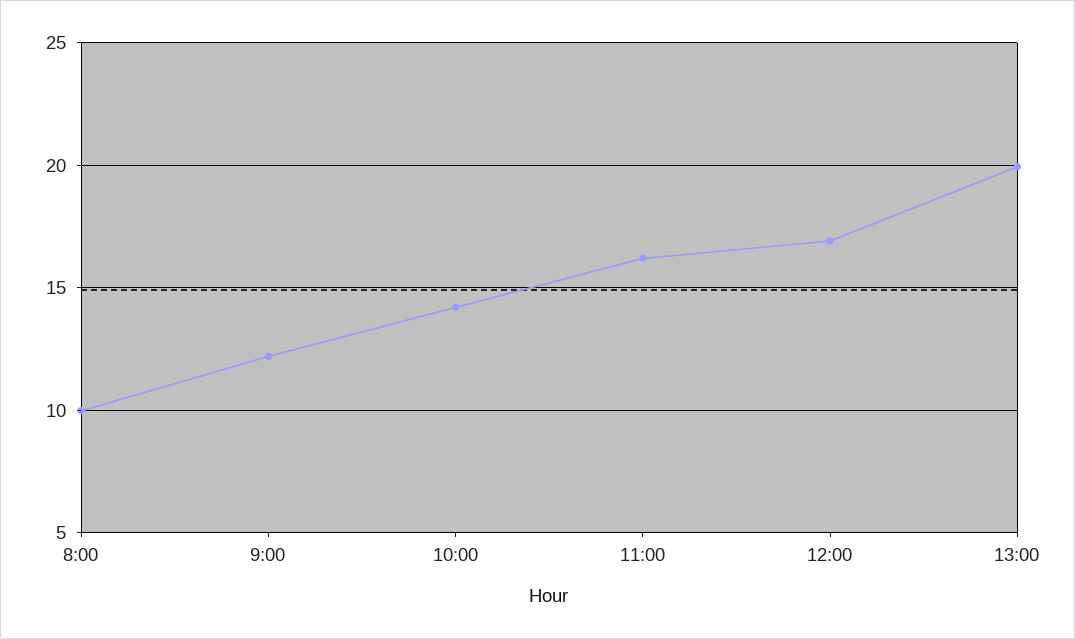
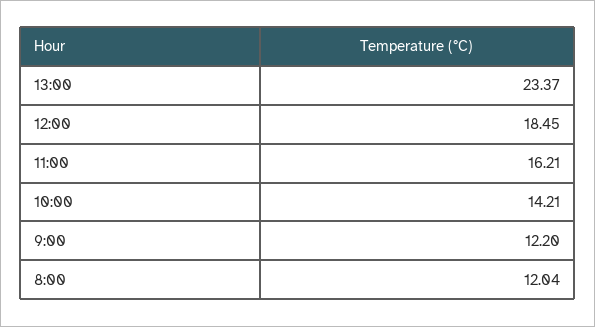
8:00: 10 -> 12.04
12:00: 17 -> 18.45
13:00: 20 -> 23.37

